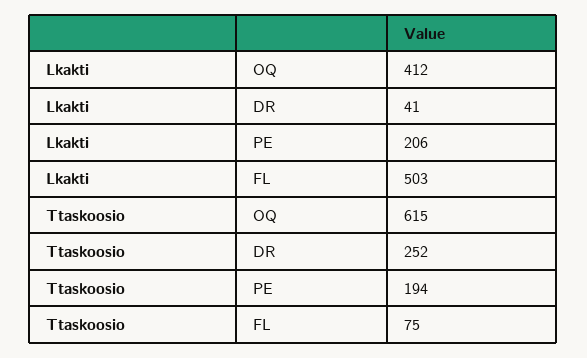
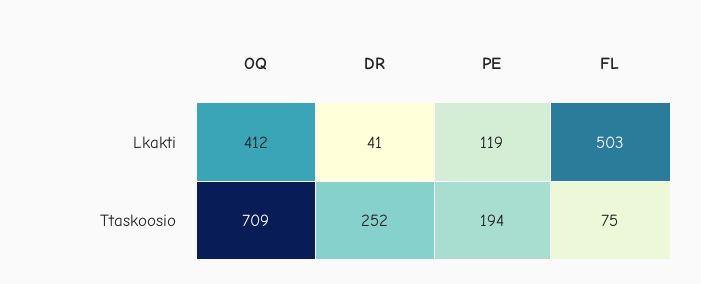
Lkakti, PE: 206 -> 119
Ttaskoosio, OQ: 615 -> 709

